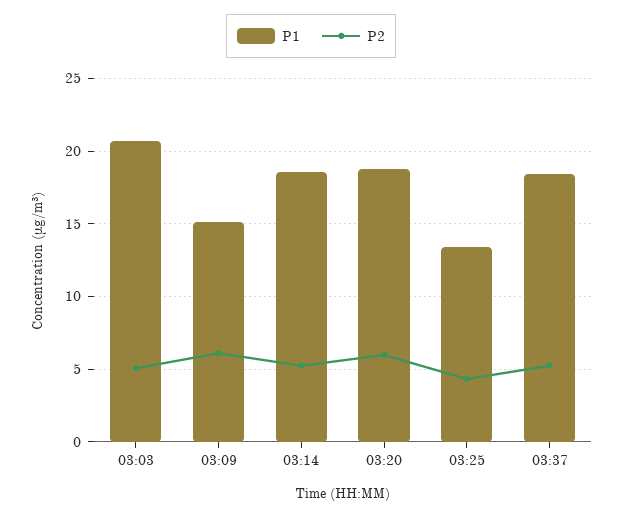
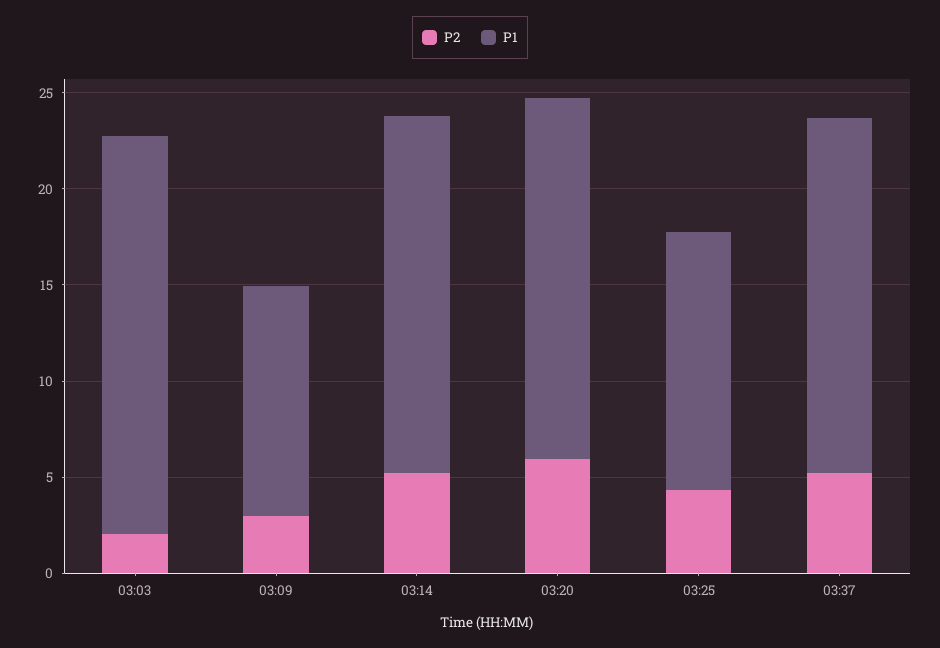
P2, 03:03: 5 -> 2
P1, 03:09: 15 -> 12
P2, 03:09: 6 -> 3

